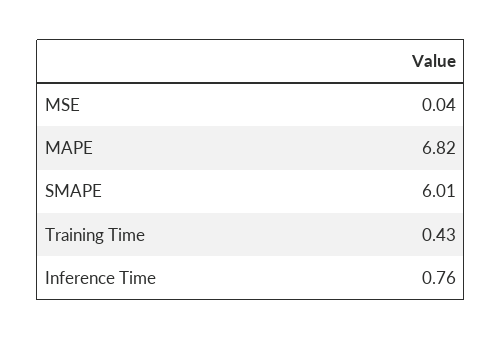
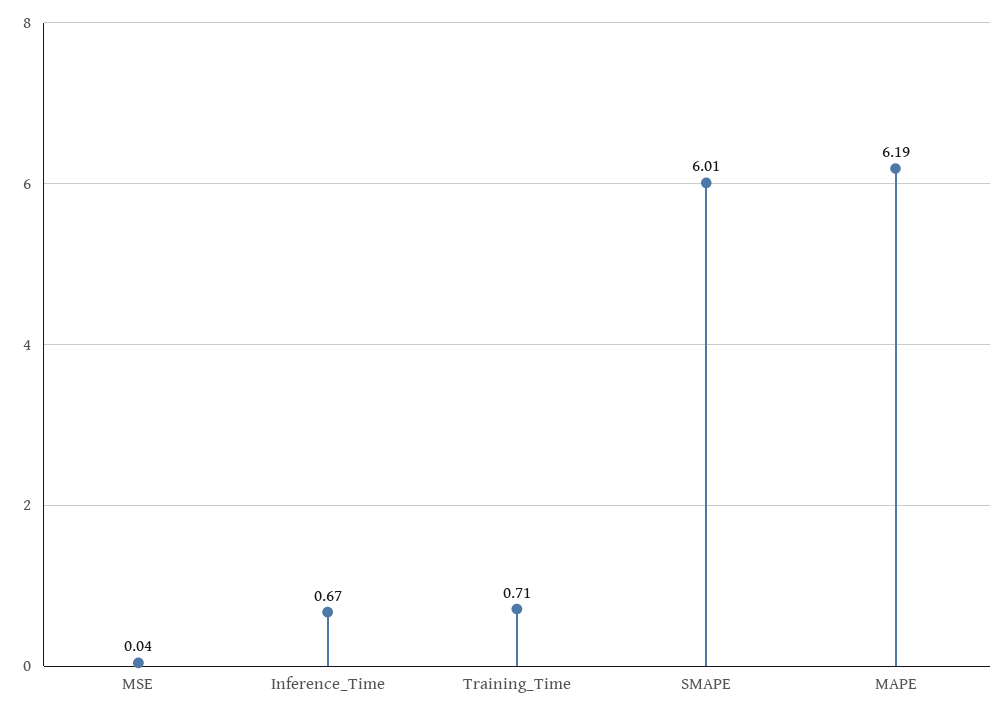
MAPE: 6.82 -> 6.19
Training Time: 0.43 -> 0.71
Inference Time: 0.76 -> 0.67

